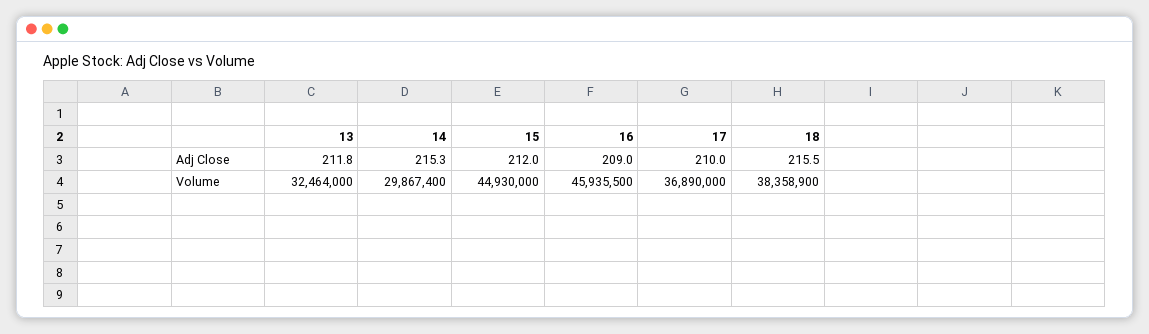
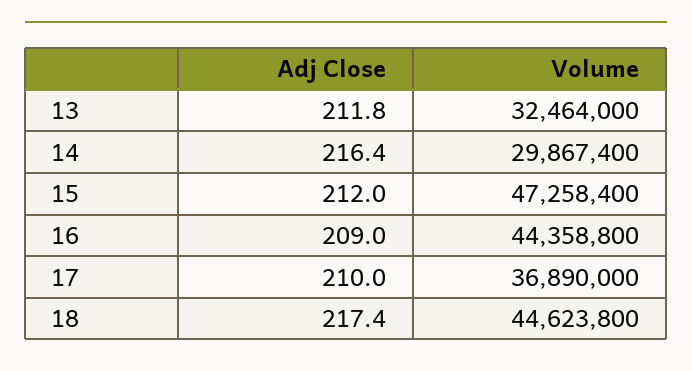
14, Adj Close: 215.3 -> 216.4
18, Adj Close: 215.5 -> 217.4
15, Volume: 44930000 -> 47258400
16, Volume: 45935500 -> 44358800
18, Volume: 38358900 -> 44623800

